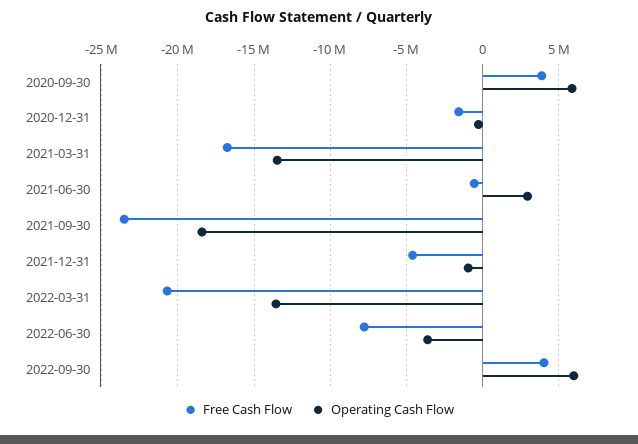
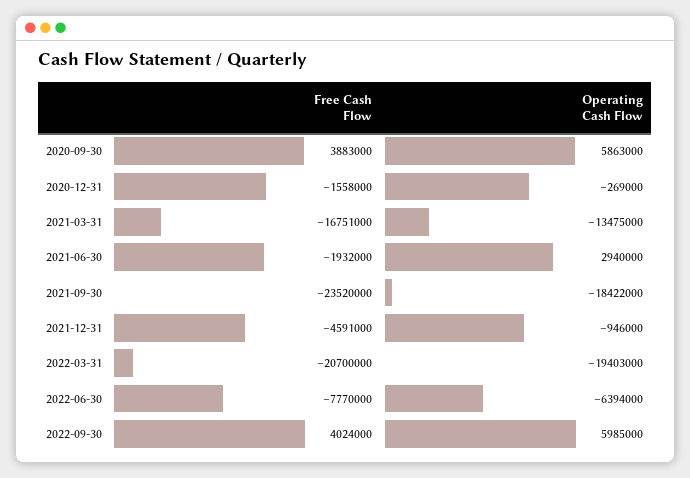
Free Cash Flow, 2021-06-30: -500000 -> -1932000
Operating Cash Flow, 2022-03-31: -13500000 -> -19403000
Operating Cash Flow, 2022-06-30: -3500000 -> -6394000

